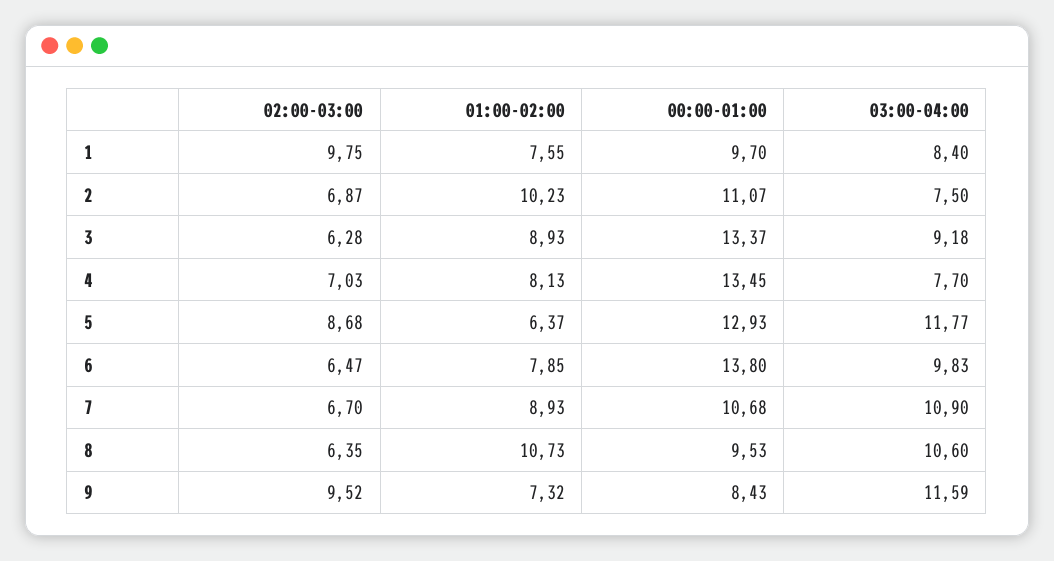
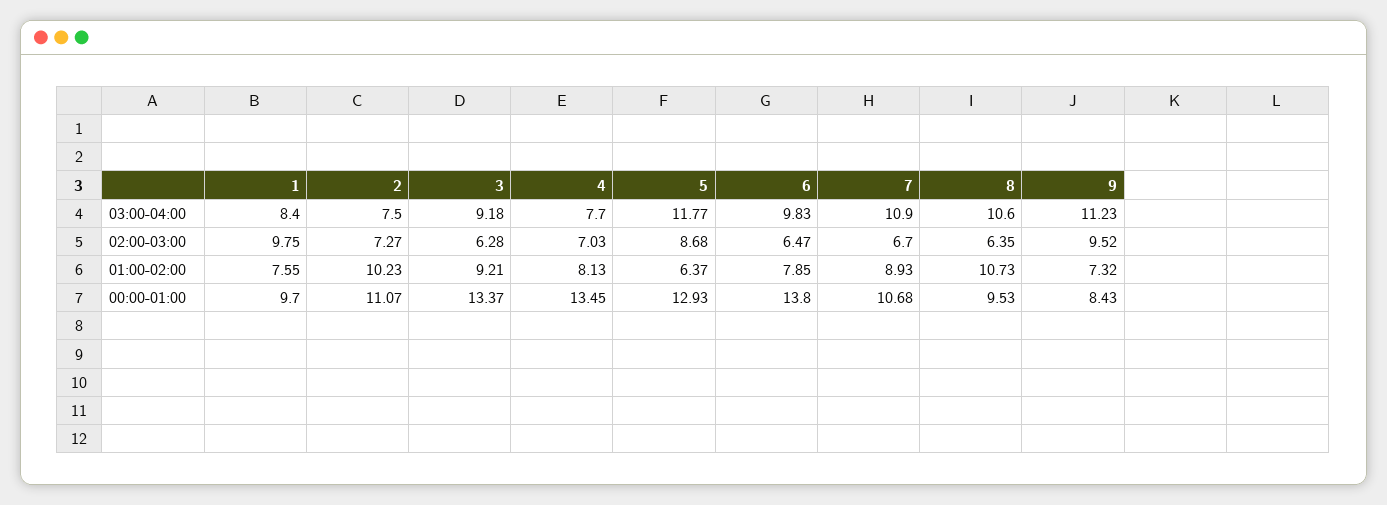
02:00-03:00, 2: 6.87 -> 7.27
01:00-02:00, 3: 8.93 -> 9.21
03:00-04:00, 9: 11.59 -> 11.23

